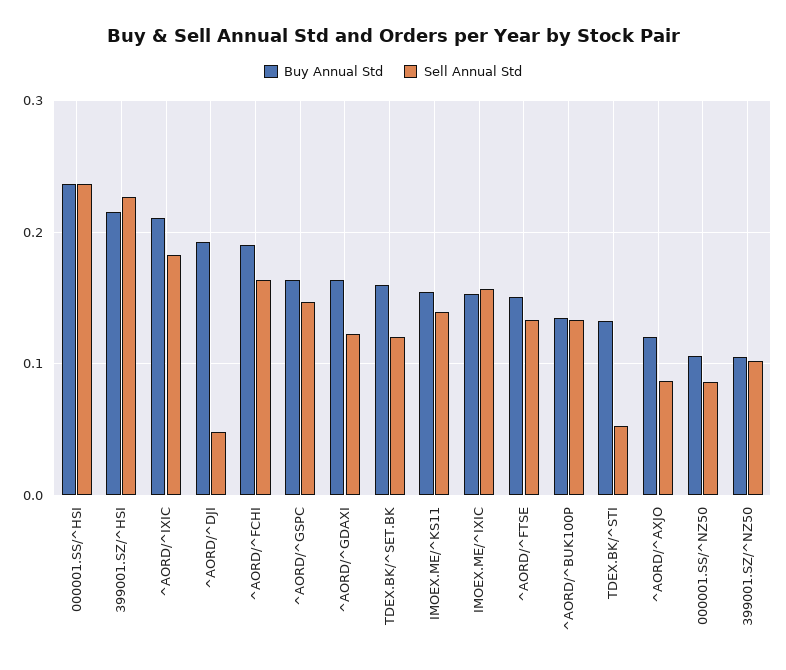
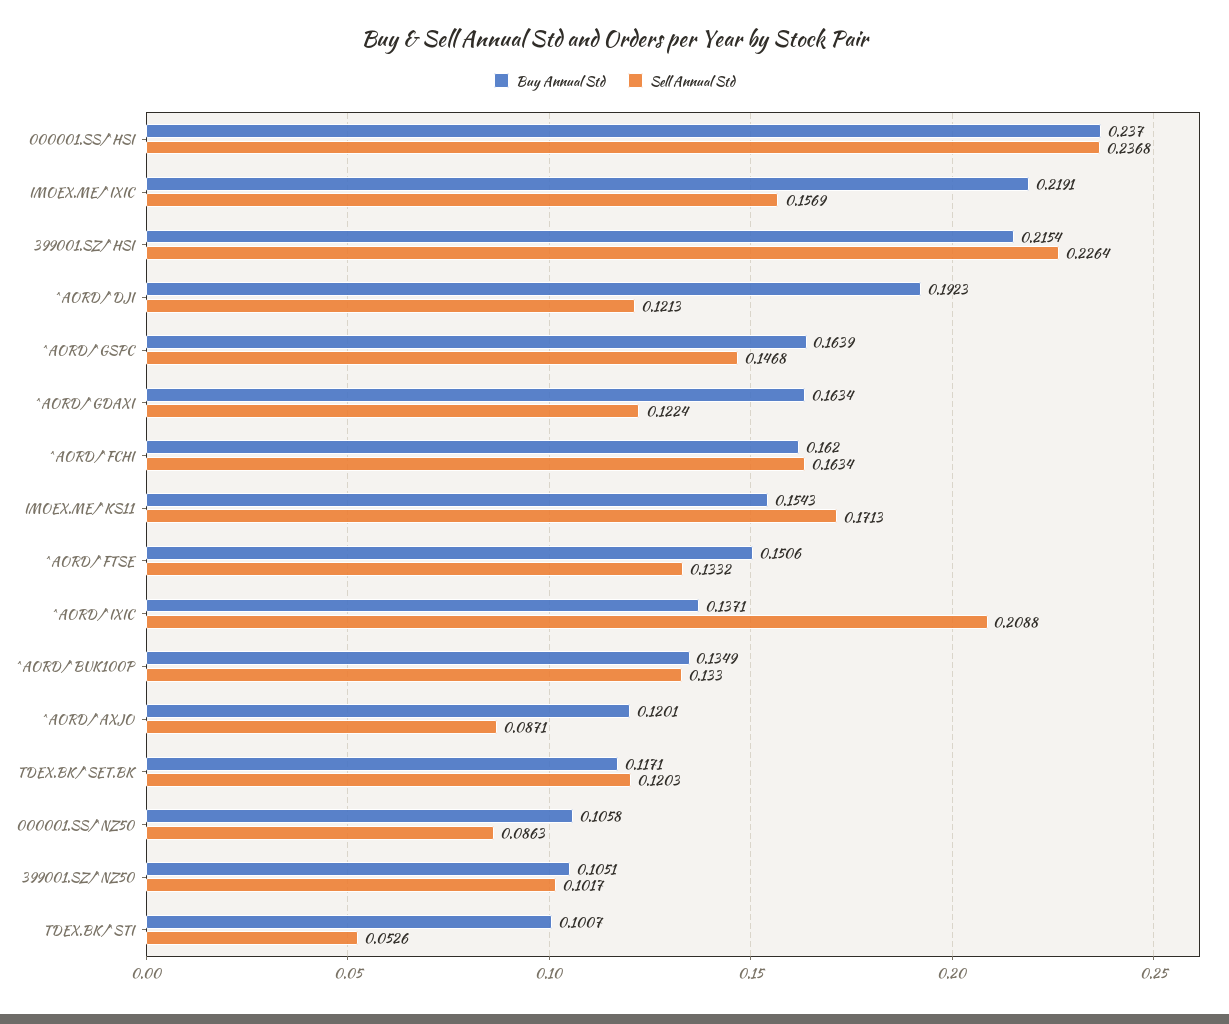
Buy Annual Std, ^AORD/^IXIC: 0.21 -> 0.1371
Sell Annual Std, ^AORD/^IXIC: 0.18 -> 0.2088
Sell Annual Std, ^AORD/^DJI: 0.05 -> 0.1213
Buy Annual Std, ^AORD/^FCHI: 0.19 -> 0.162
Buy Annual Std, TDEX.BK/^SET.BK: 0.16 -> 0.1171
Sell Annual Std, IMOEX.ME/^KS11: 0.14 -> 0.1713
Buy Annual Std, IMOEX.ME/^IXIC: 0.15 -> 0.2191
Buy Annual Std, TDEX.BK/^STI: 0.13 -> 0.1007

